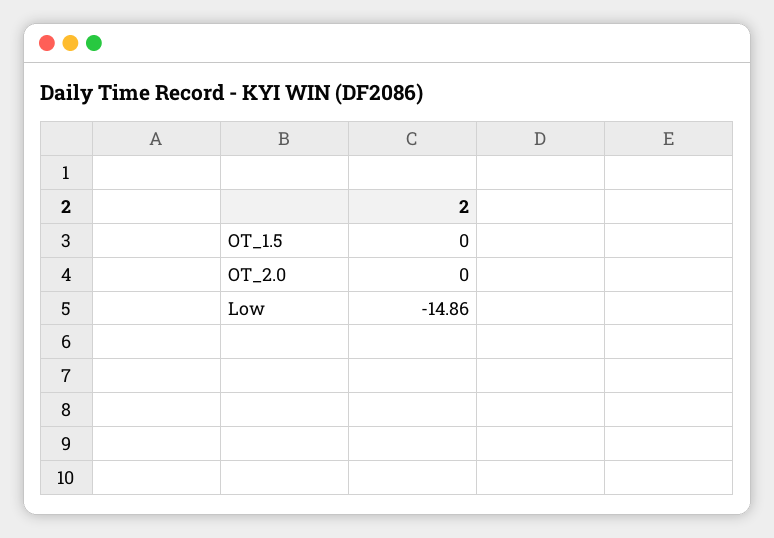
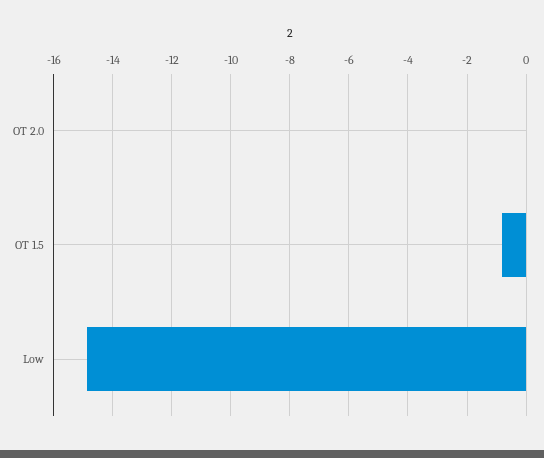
OT_1.5: 0 -> -0.75

